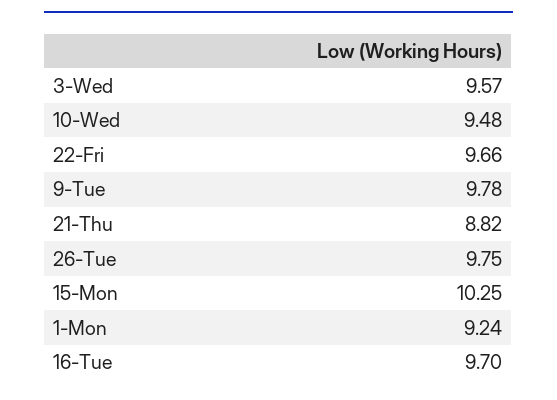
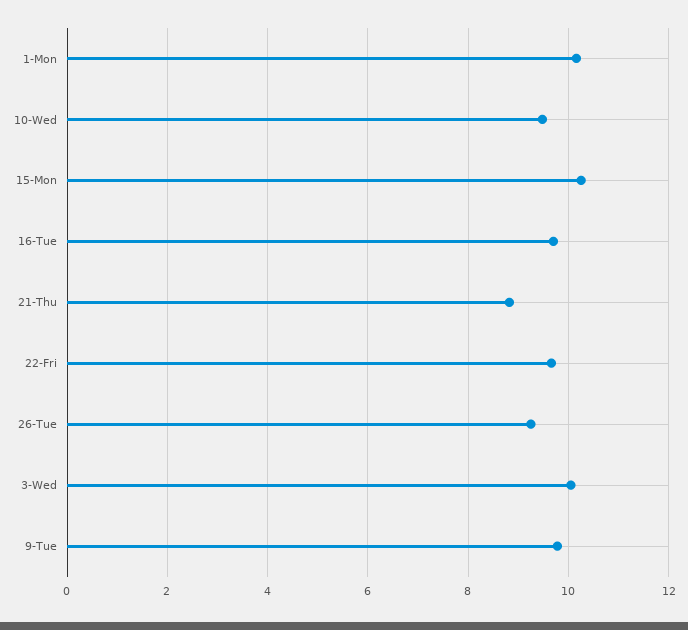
3-Wed: 9.57 -> 10
26-Tue: 9.75 -> 9.2
1-Mon: 9.24 -> 10.2

